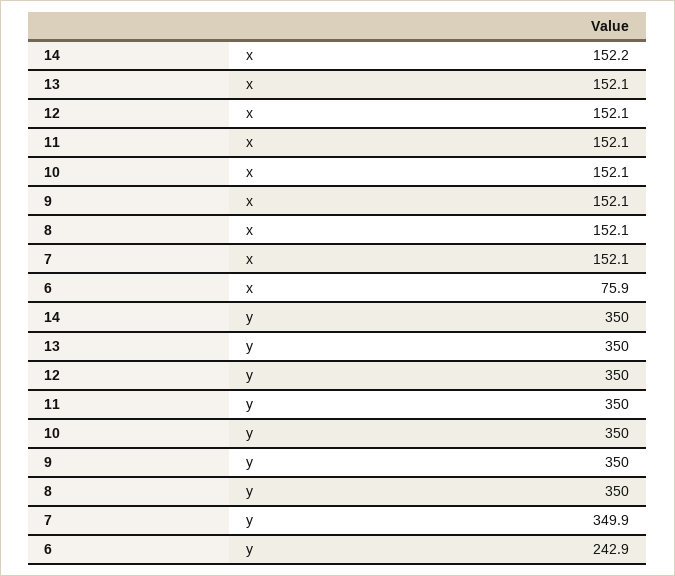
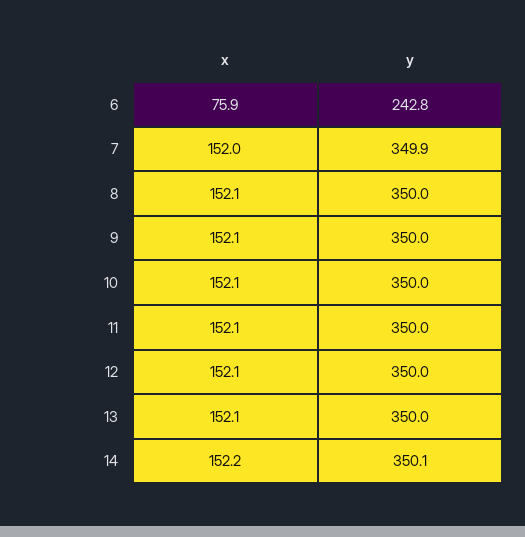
7, x: 152.1 -> 152
14, y: 350 -> 350.1
6, y: 242.9 -> 242.8

